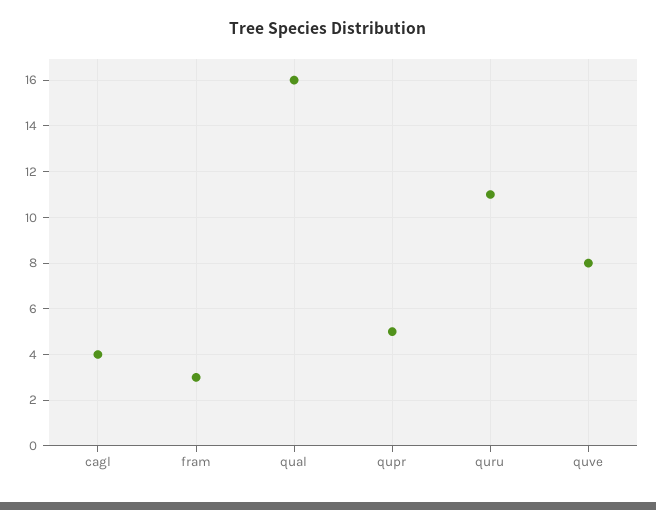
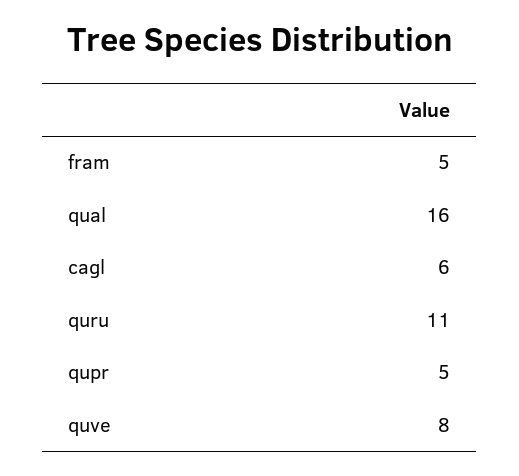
cagl: 4 -> 6
fram: 3 -> 5

